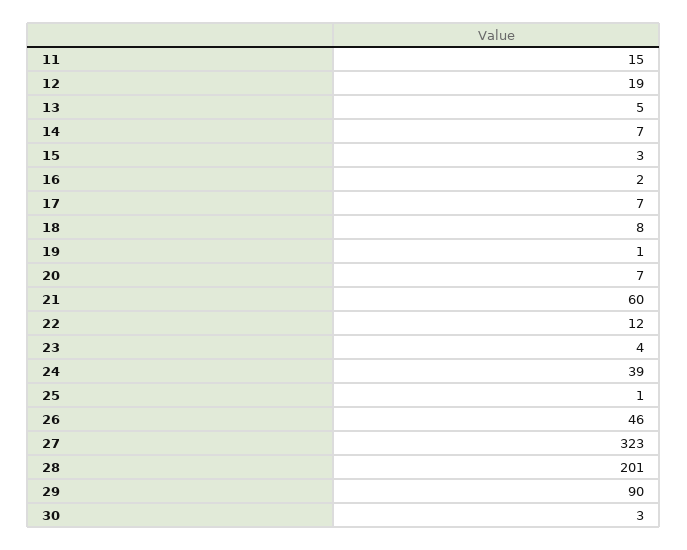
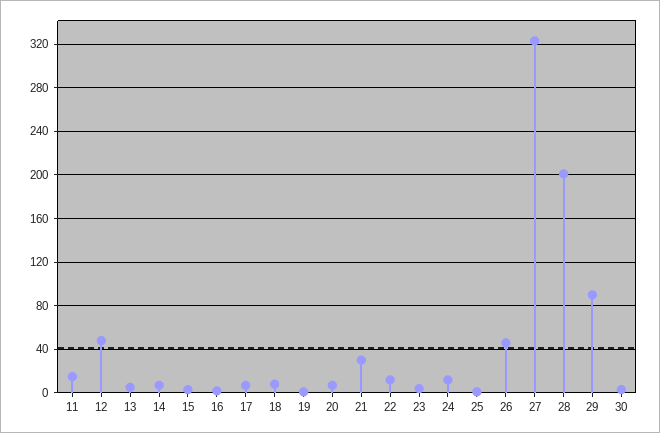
12: 19 -> 50
21: 60 -> 30
24: 39 -> 10

